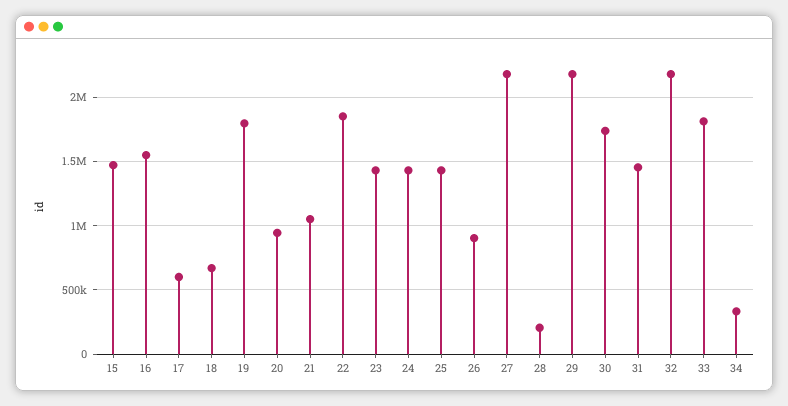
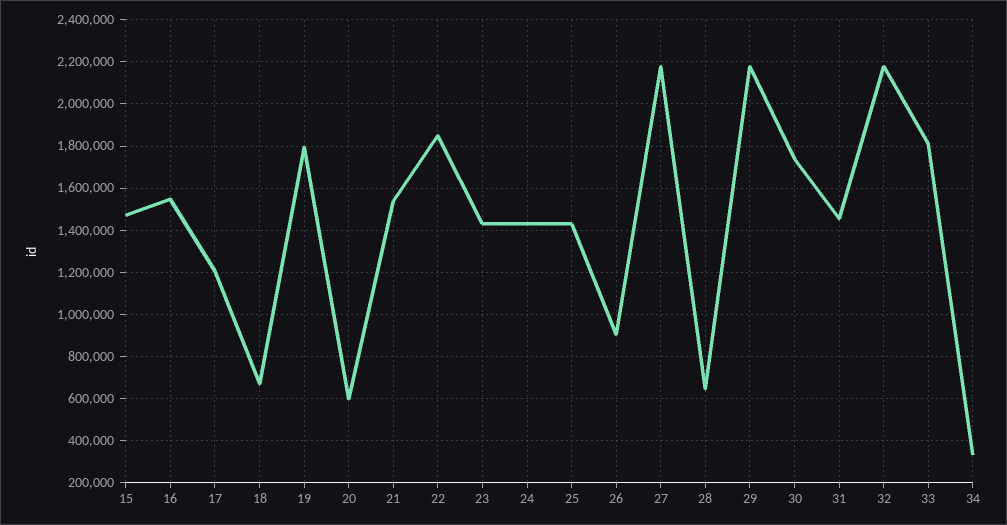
17: 600000 -> 1200000
20: 950000 -> 600000
21: 1050000 -> 1550000
28: 200000 -> 650000

